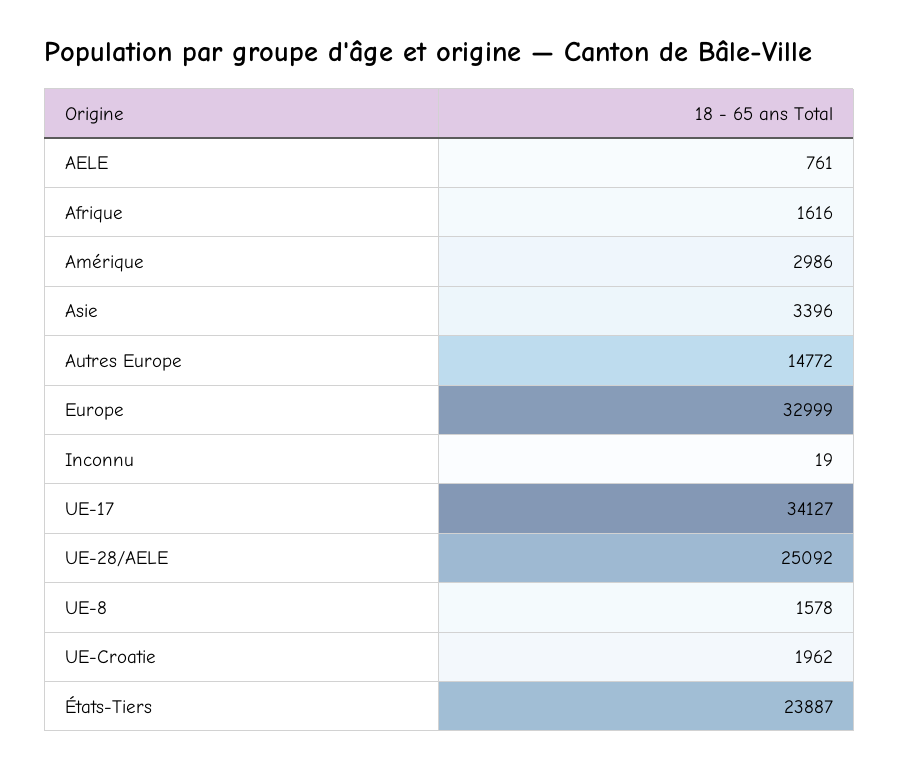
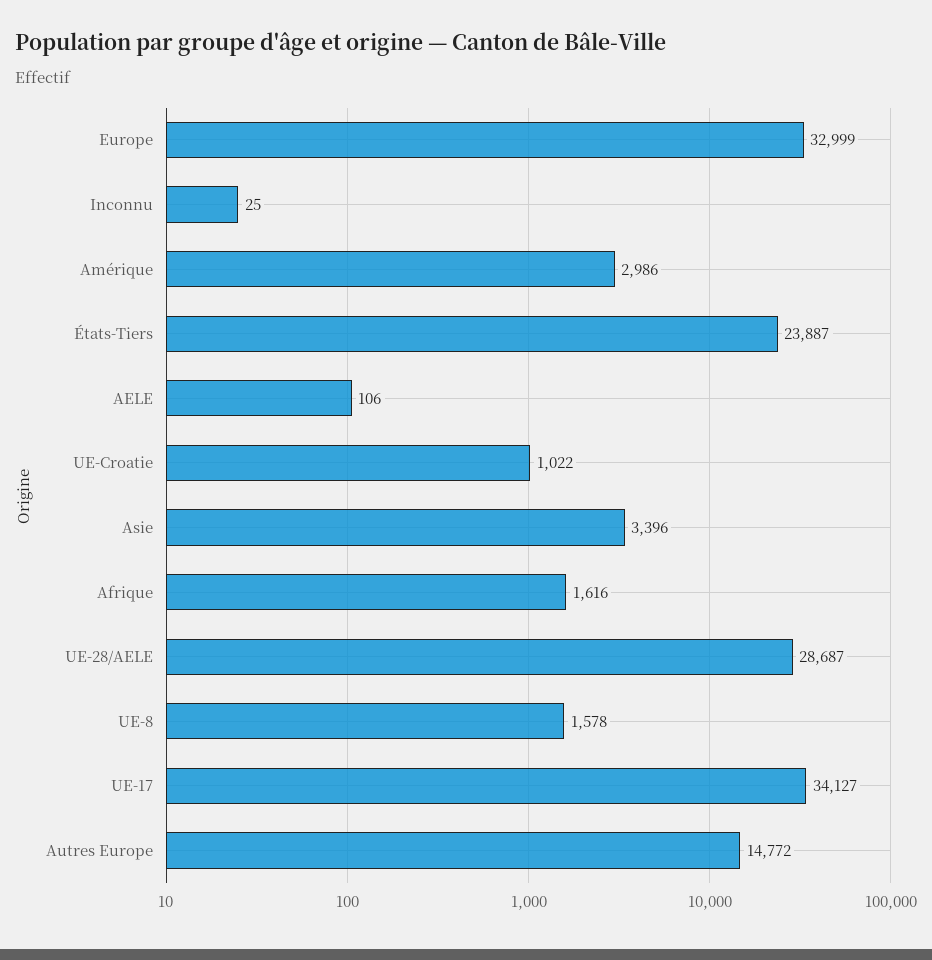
AELE: 761 -> 106
Inconnu: 19 -> 25
UE-28/AELE: 25092 -> 28687
UE-Croatie: 1962 -> 1022

